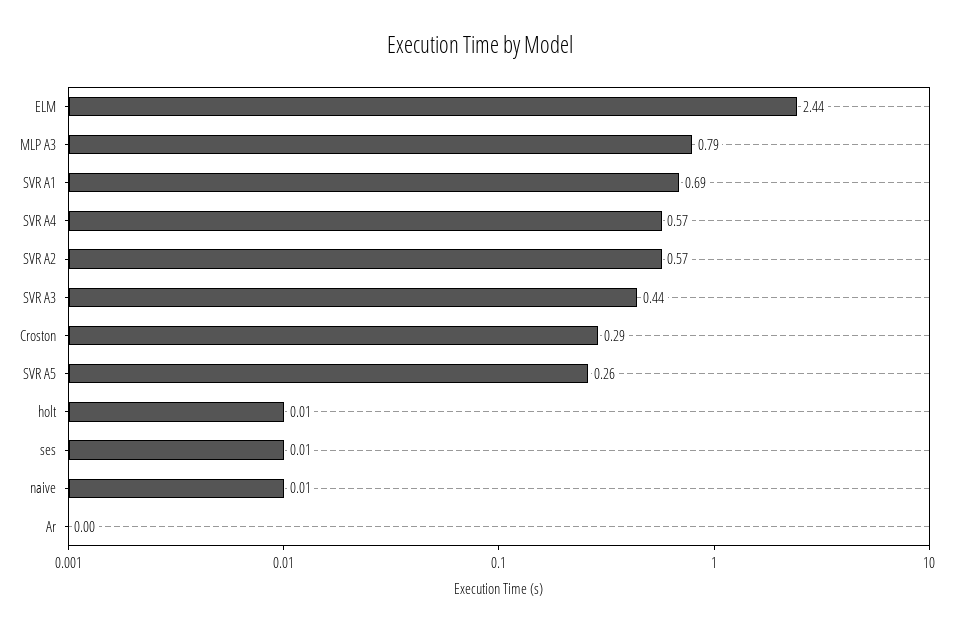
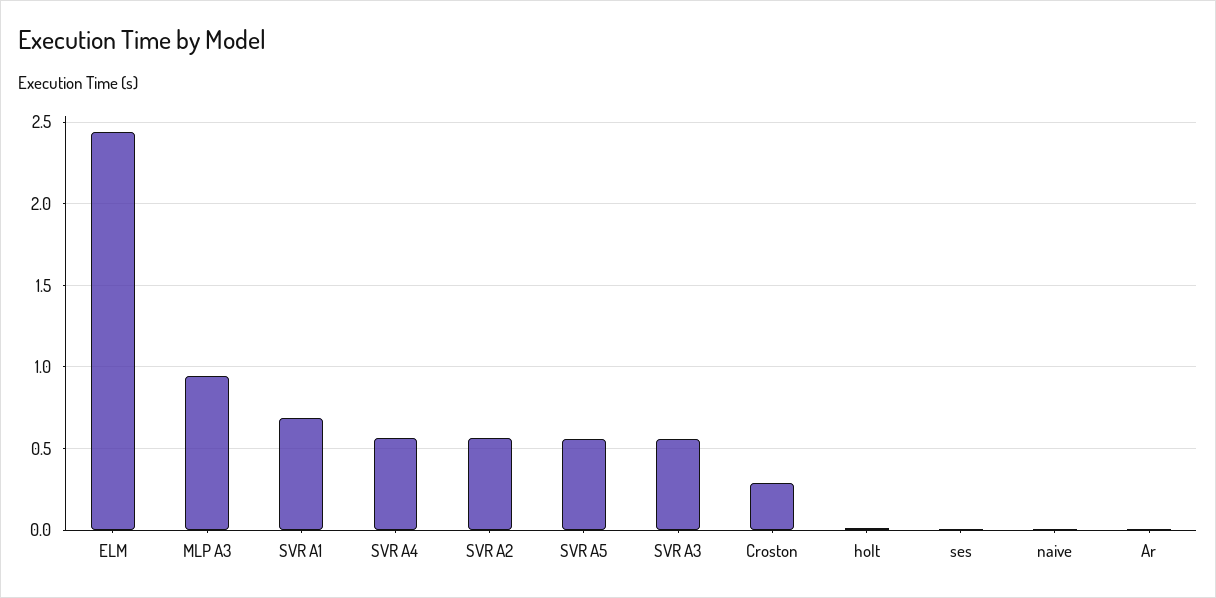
MLP A3: 0.79 -> 0.95
SVR A3: 0.44 -> 0.55
SVR A5: 0.26 -> 0.55

